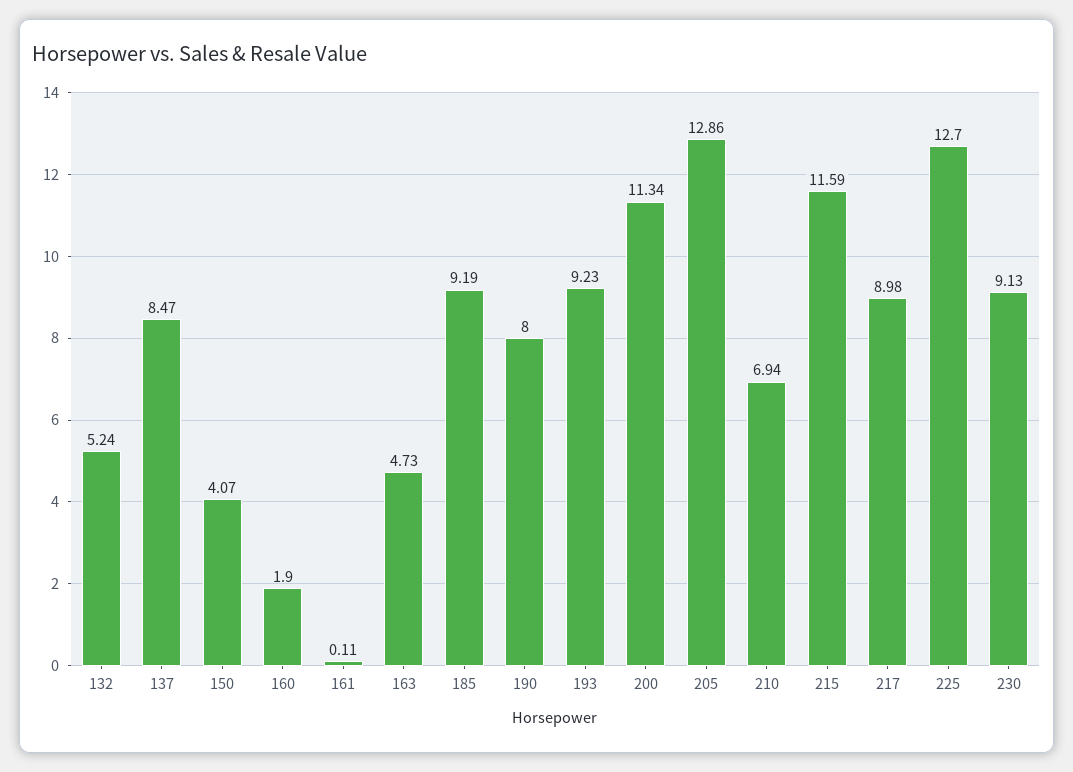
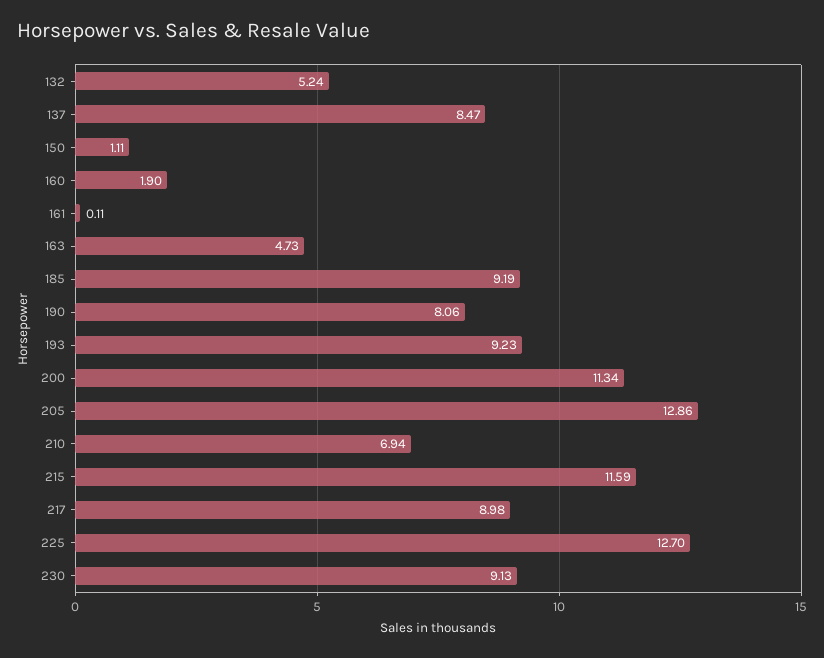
150: 4.07 -> 1.11
190: 8 -> 8.06

